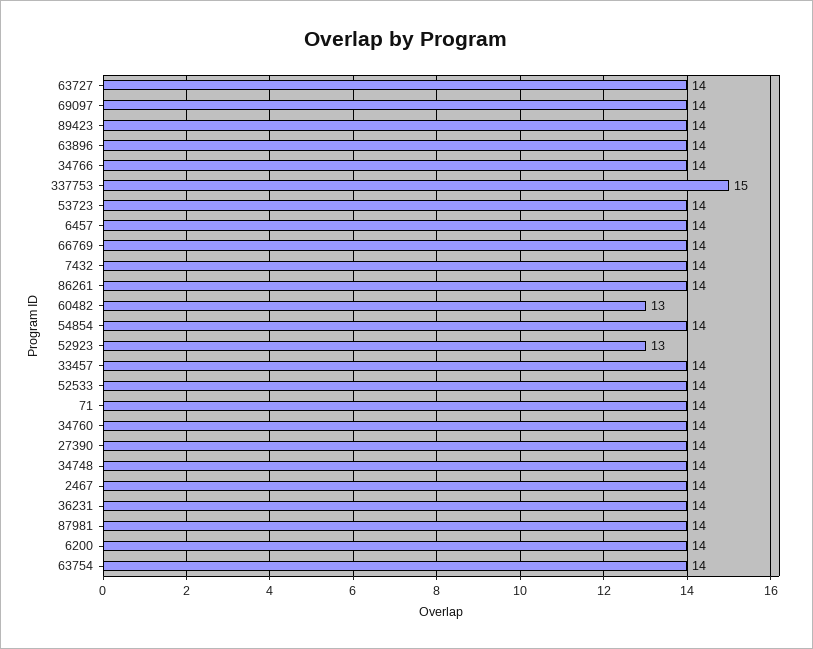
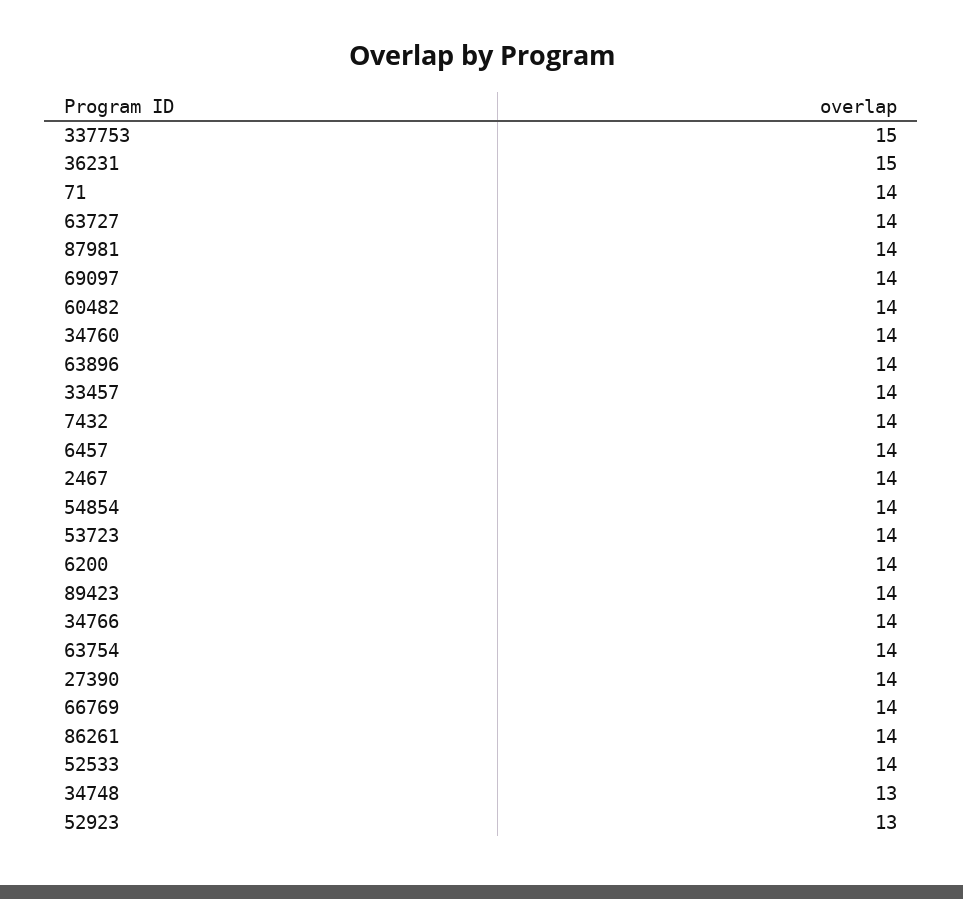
60482: 13 -> 14
34748: 14 -> 13
36231: 14 -> 15

